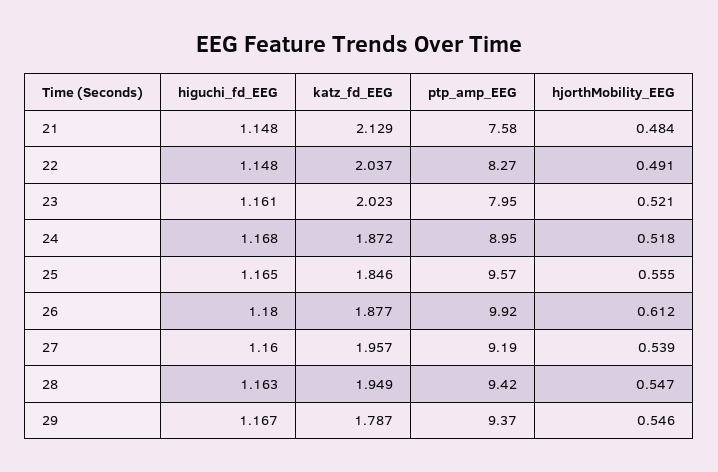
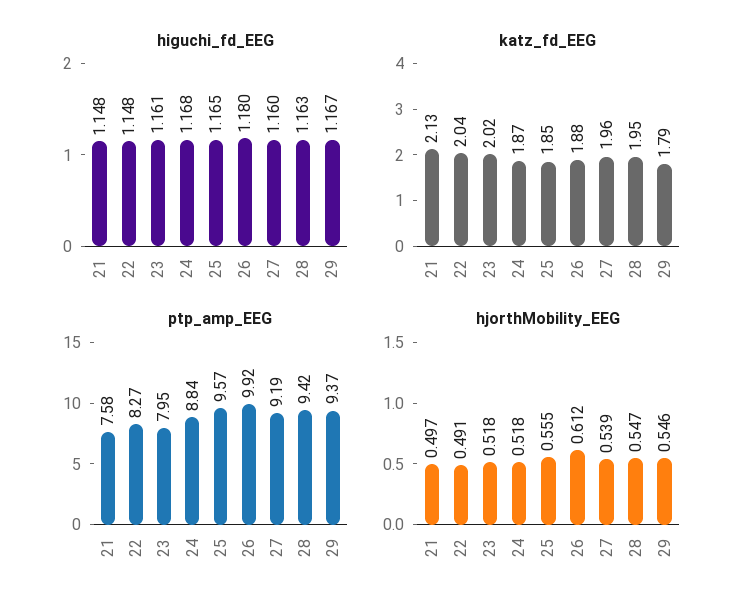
hjorthMobility_EEG, 21: 0.484 -> 0.497
hjorthMobility_EEG, 23: 0.521 -> 0.518
ptp_amp_EEG, 24: 8.95 -> 8.84

